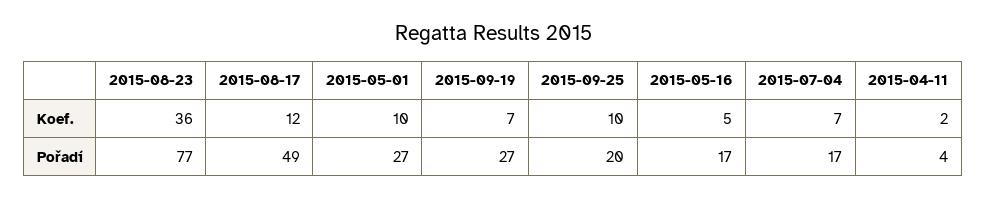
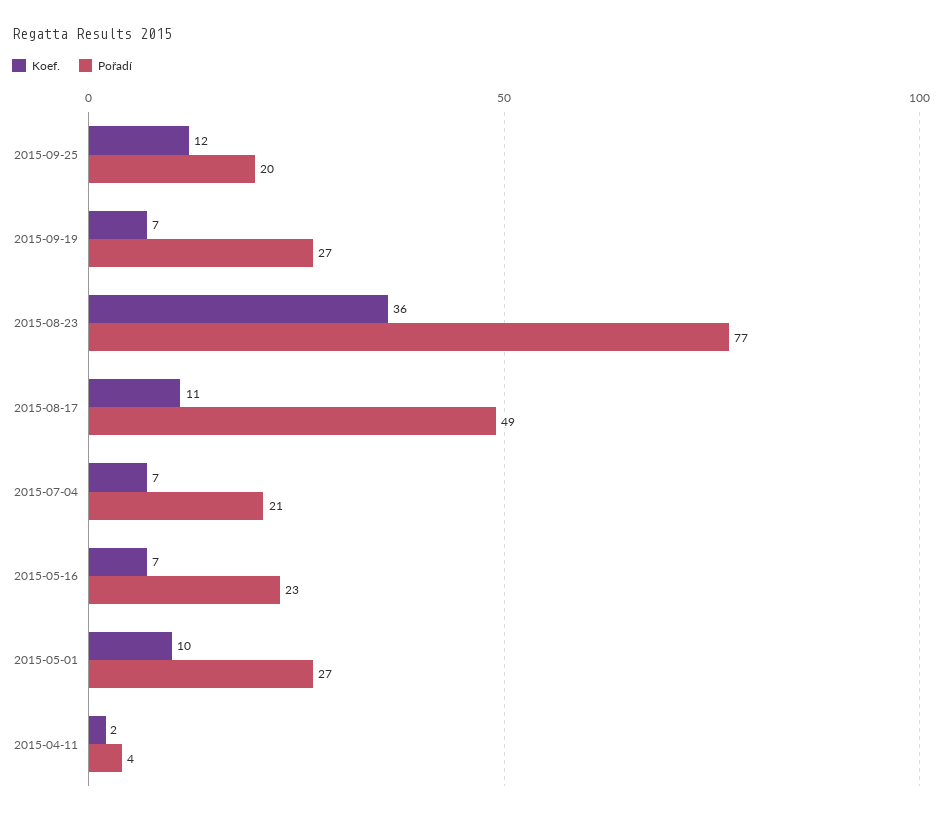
Koef., 2015-08-17: 12 -> 11
Koef., 2015-09-25: 10 -> 12
Koef., 2015-05-16: 5 -> 7
Pořadí, 2015-05-16: 17 -> 23
Pořadí, 2015-07-04: 17 -> 21

